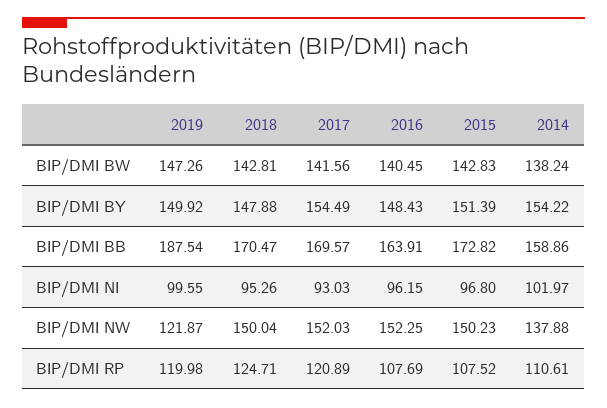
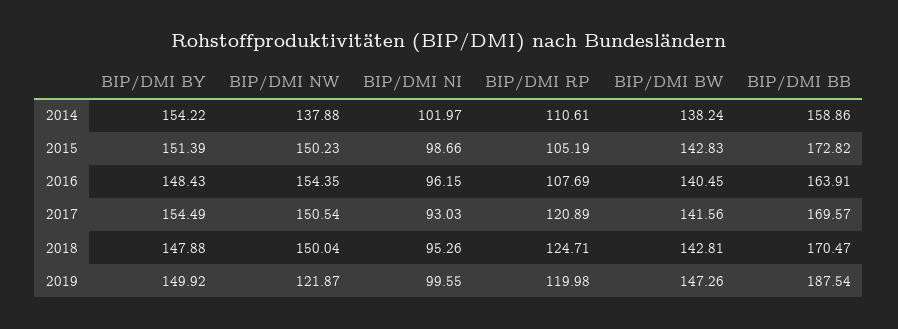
2015, BIP/DMI NI: 96.8 -> 98.66
2017, BIP/DMI NW: 152.03 -> 150.54
2016, BIP/DMI NW: 152.25 -> 154.35
2015, BIP/DMI RP: 107.52 -> 105.19

